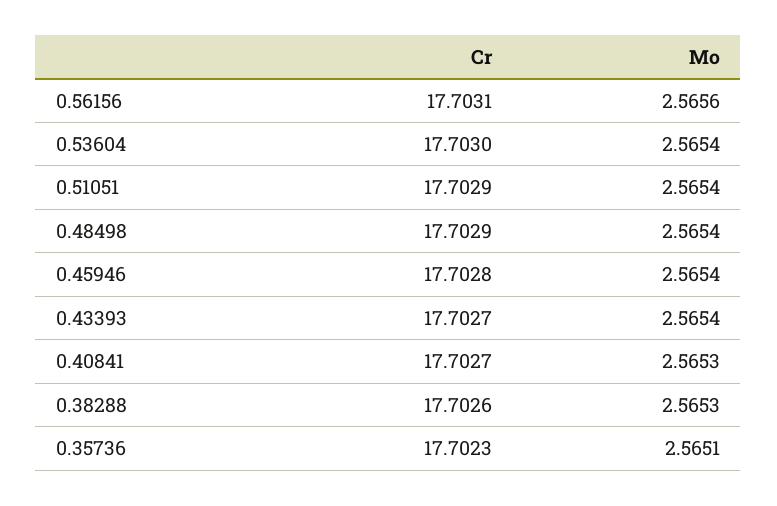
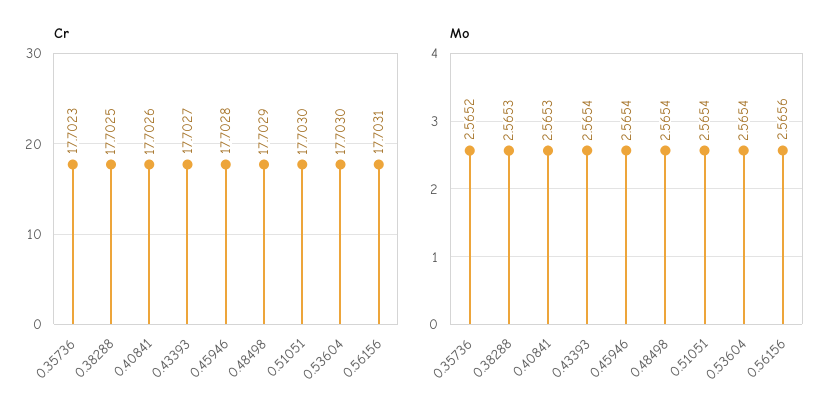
Cr, 0.51051: 17.7029 -> 17.703
Cr, 0.40841: 17.7027 -> 17.7026
Cr, 0.38288: 17.7026 -> 17.7025
Mo, 0.35736: 2.5651 -> 2.5652

